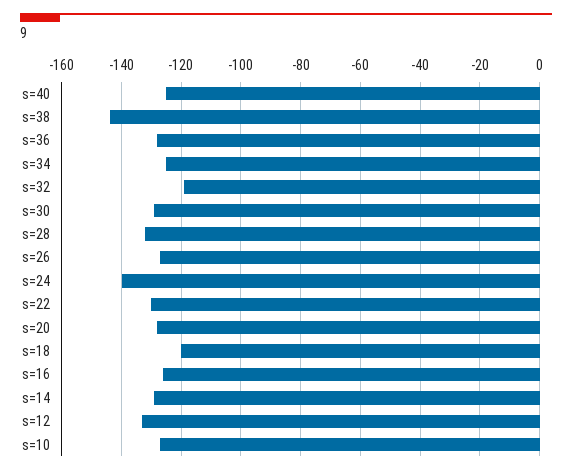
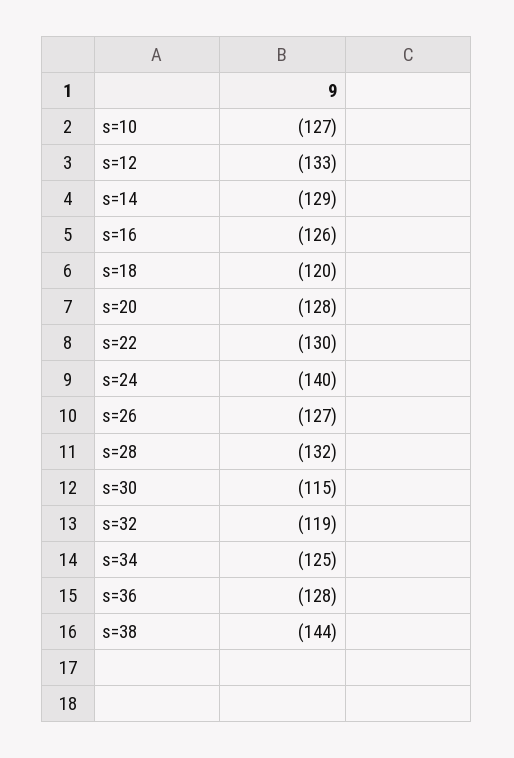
s=40: -125 -> none
s=30: -130 -> -115

